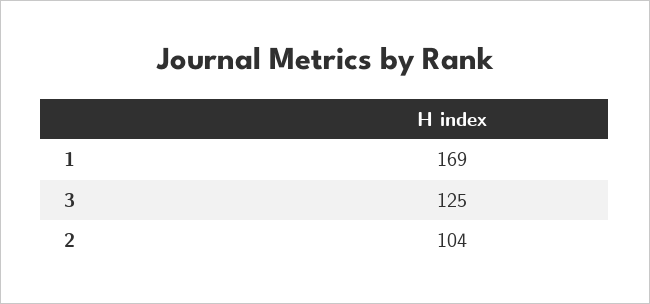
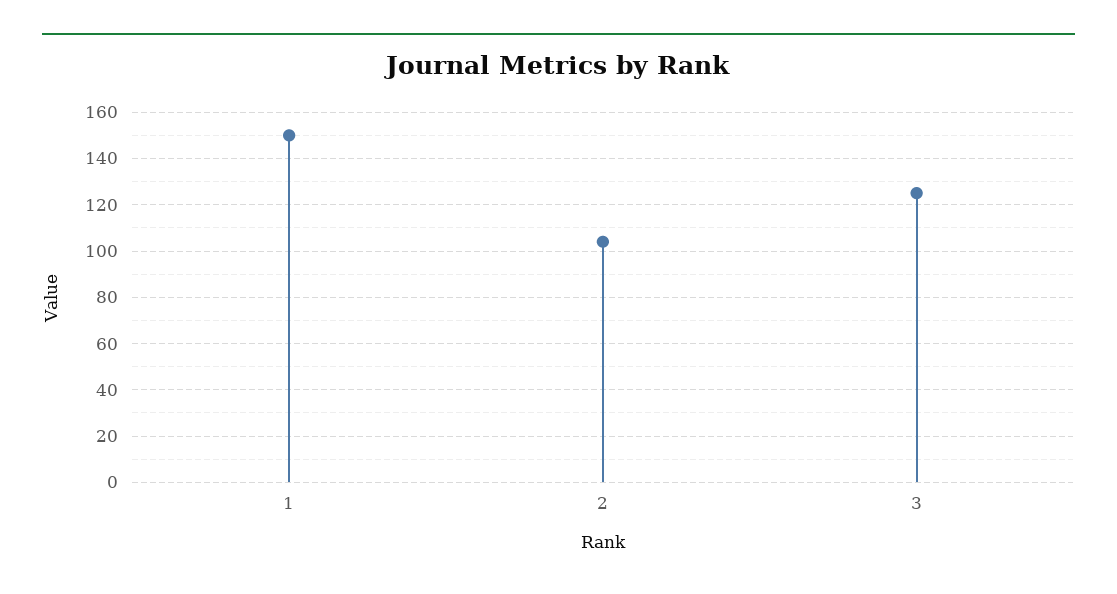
1: 169 -> 150

